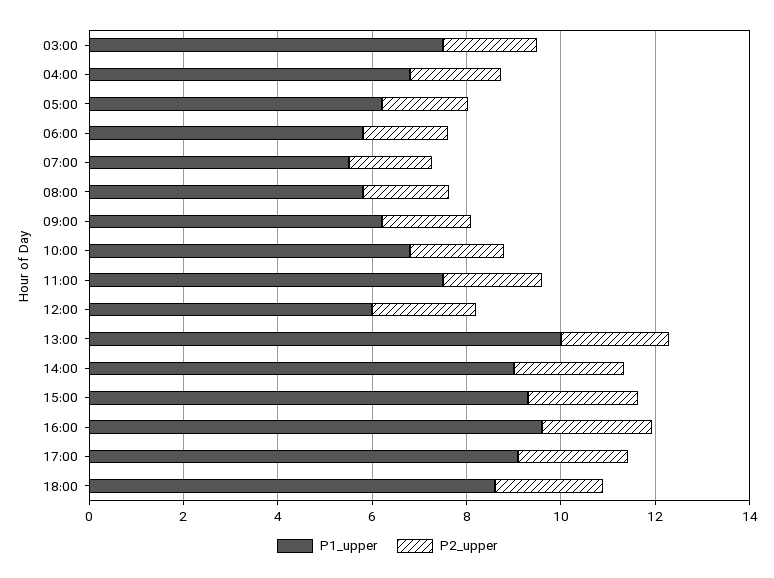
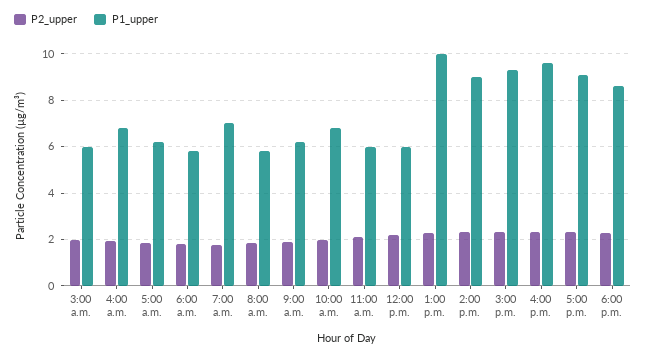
P1_upper, 03:00: 7.5 -> 6
P1_upper, 07:00: 5.5 -> 7
P1_upper, 11:00: 7.5 -> 6

